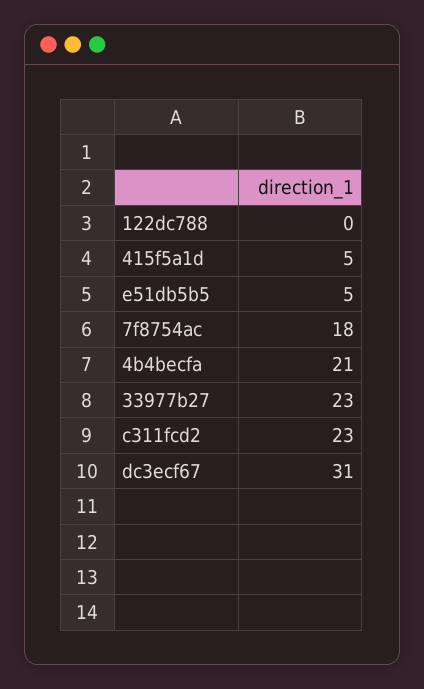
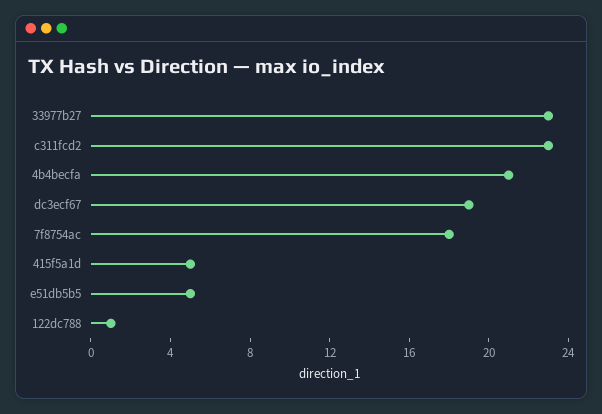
122dc788: 0 -> 1
dc3ecf67: 31 -> 19

